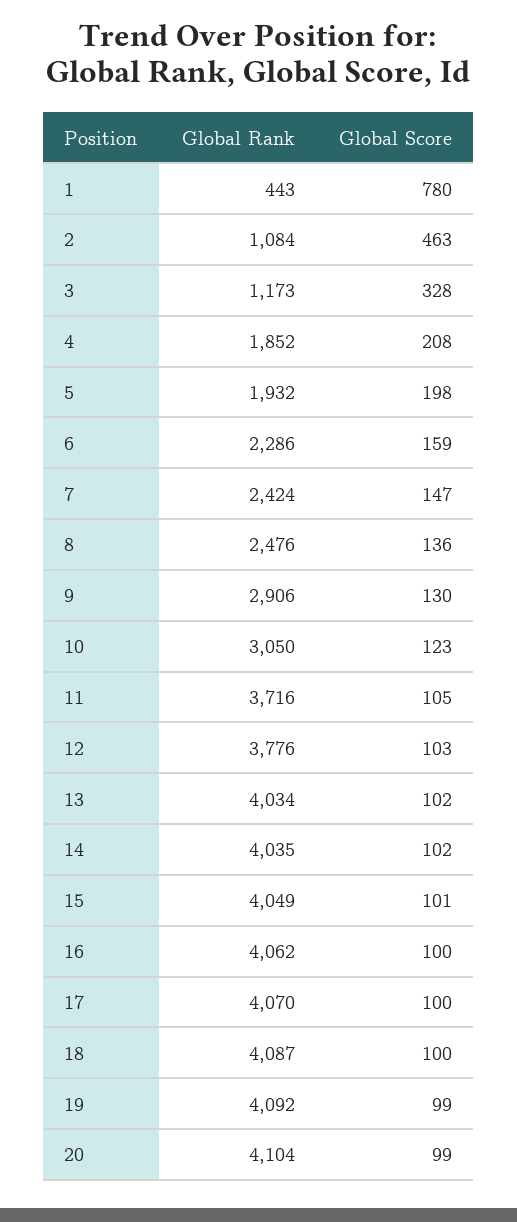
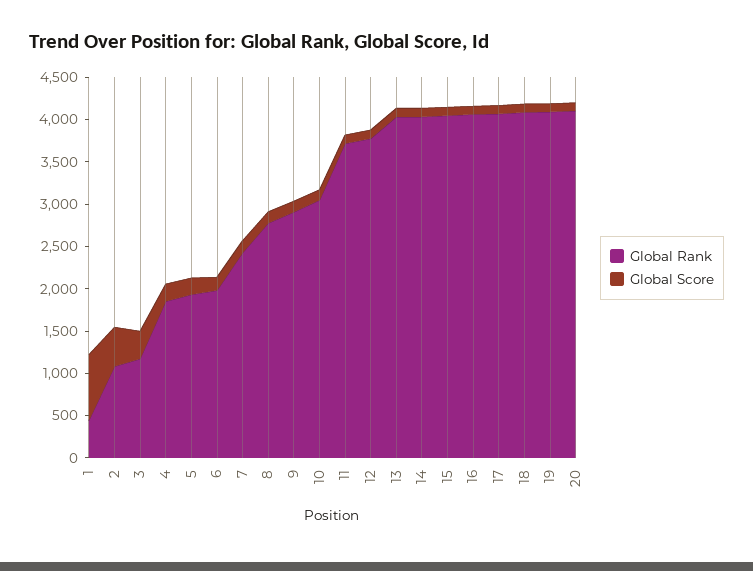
Global Rank, 6: 2286 -> 2000
Global Rank, 8: 2476 -> 2800

